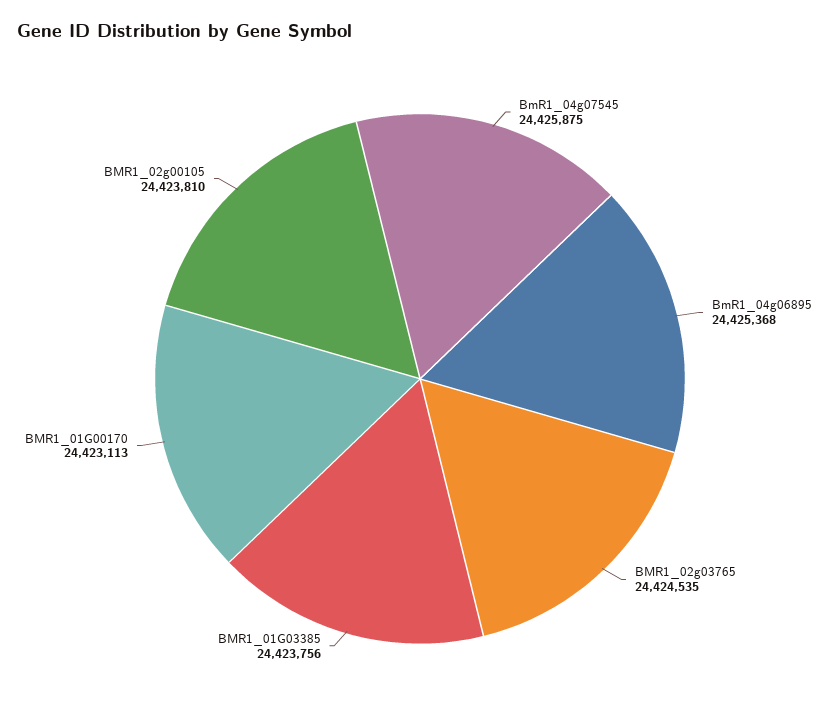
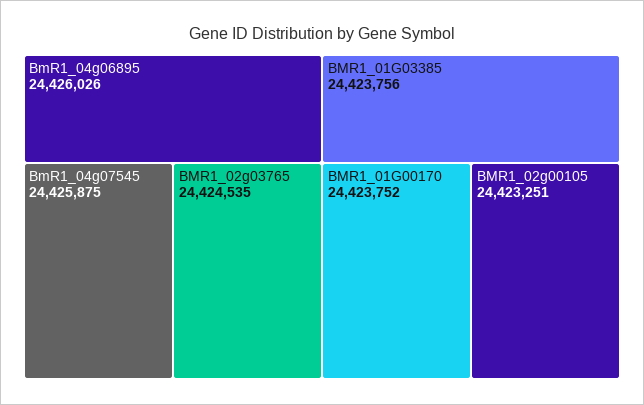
BmR1_04g06895: 24425368 -> 24426026
BMR1_01G00170: 24423113 -> 24423752
BMR1_02g00105: 24423810 -> 24423251

